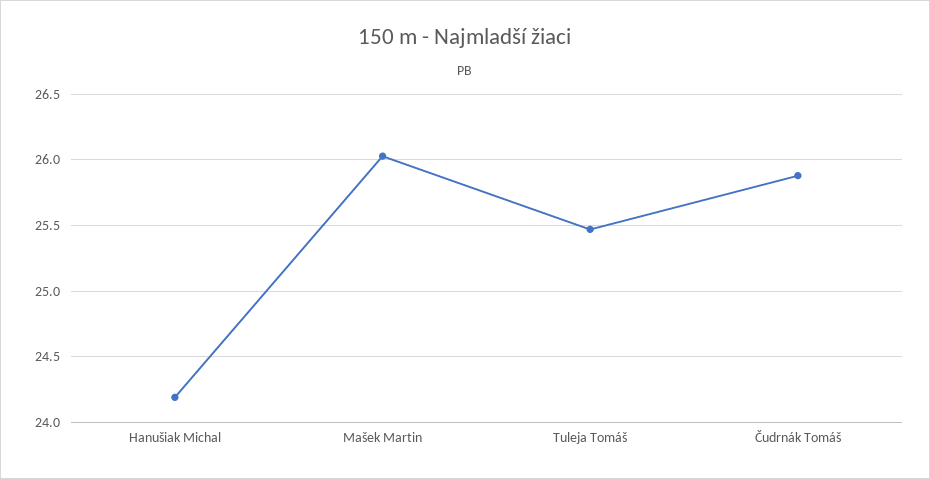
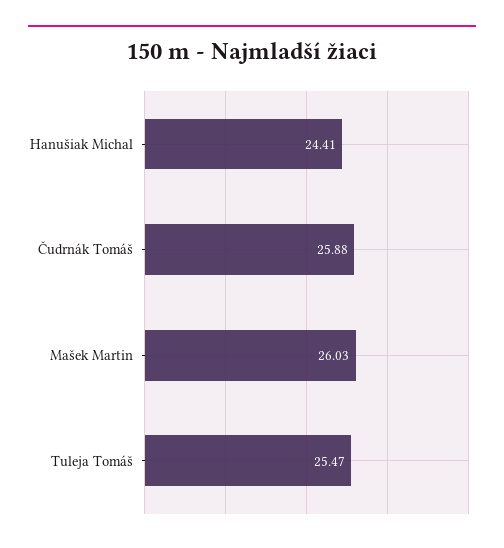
Hanušiak Michal: 24.2 -> 24.41

